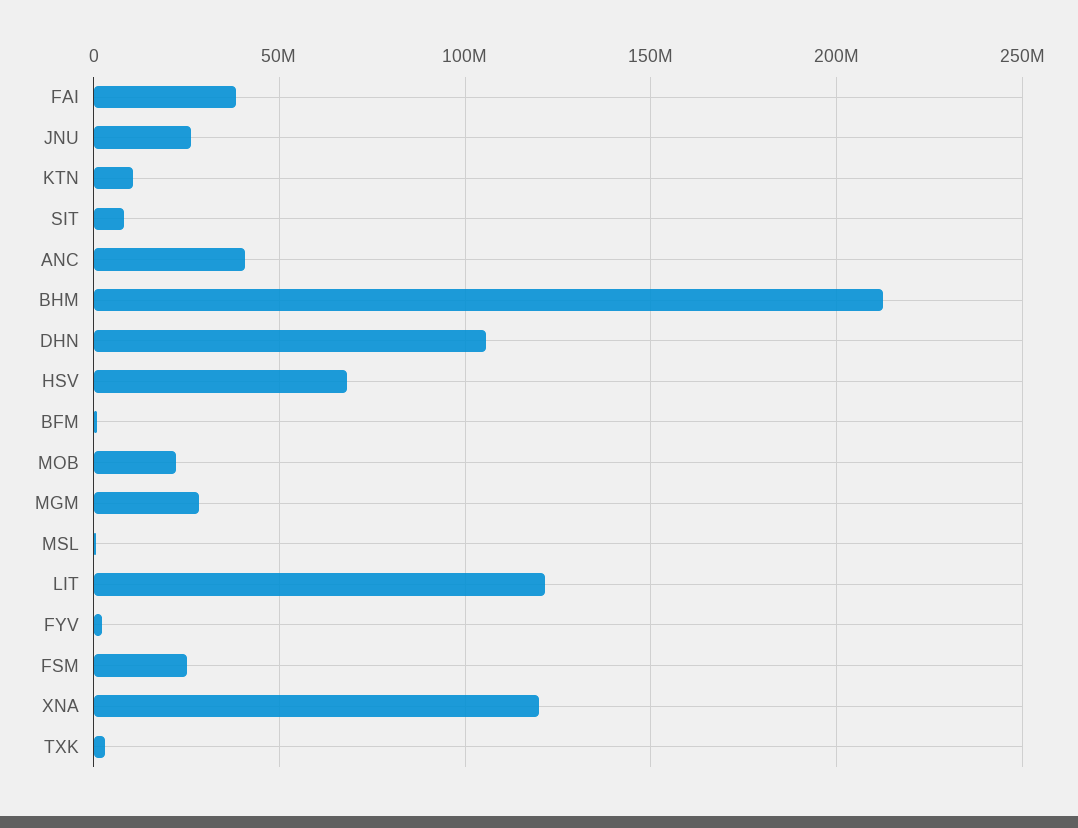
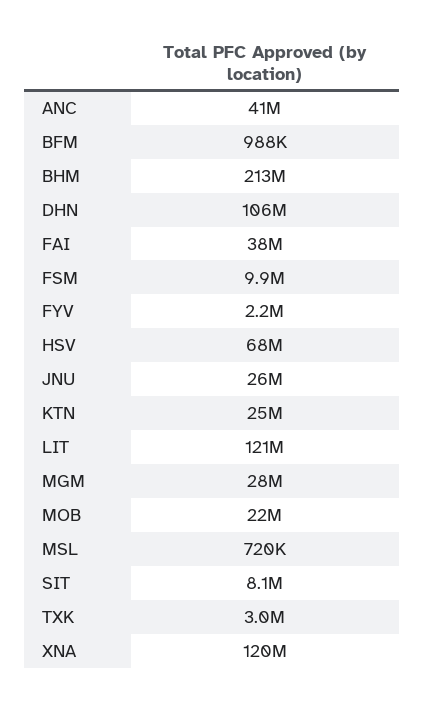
KTN: 10000000 -> 25000000
FSM: 25000000 -> 9900000

